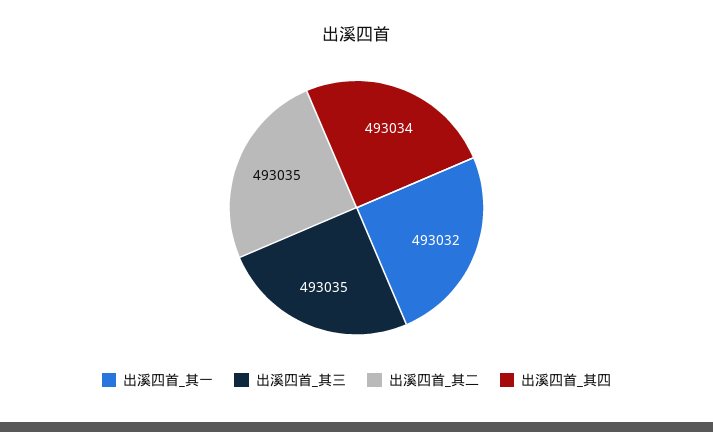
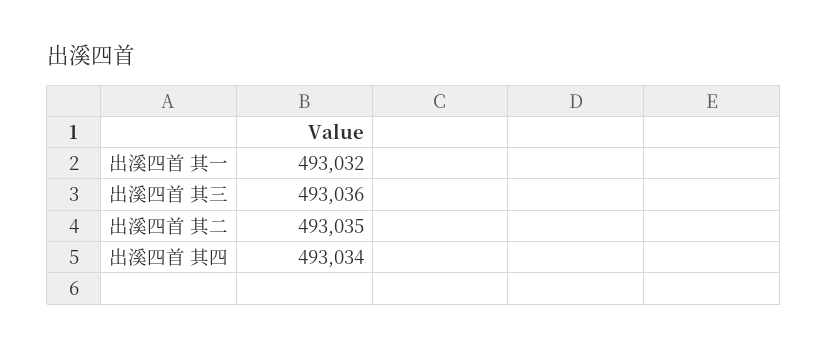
出溪四首_其三: 493035 -> 493036

